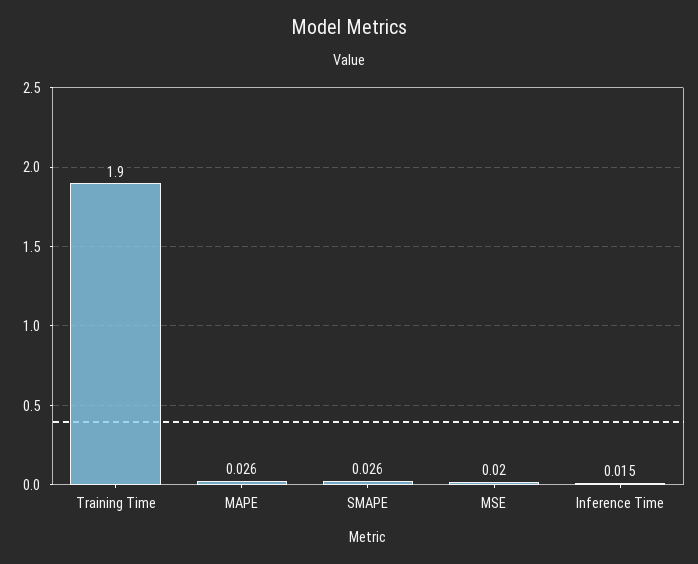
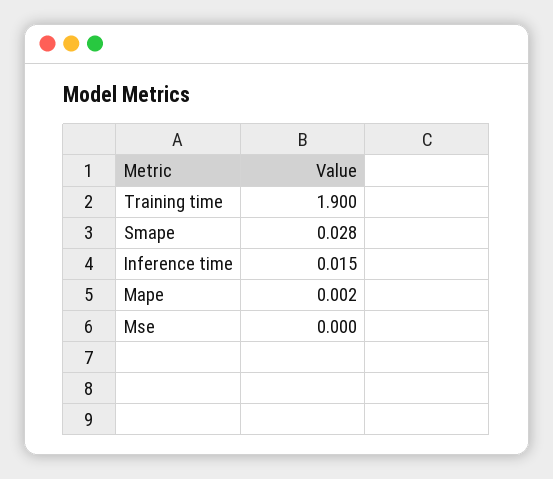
MAPE: 0.026 -> 0.002
SMAPE: 0.026 -> 0.028
MSE: 0.02 -> 0

